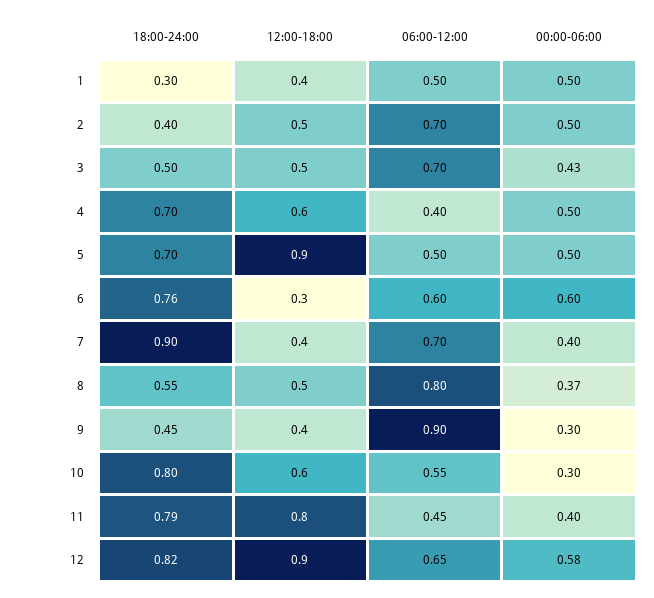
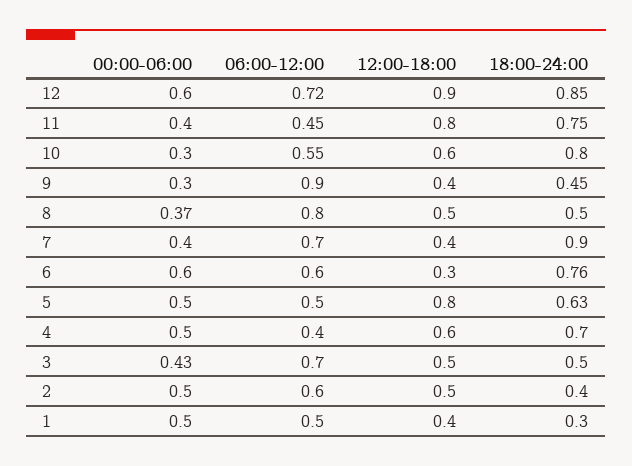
06:00-12:00, 2: 0.7 -> 0.6
18:00-24:00, 5: 0.7 -> 0.63
12:00-18:00, 5: 0.9 -> 0.8
18:00-24:00, 8: 0.55 -> 0.5
18:00-24:00, 11: 0.79 -> 0.75
18:00-24:00, 12: 0.82 -> 0.85
06:00-12:00, 12: 0.65 -> 0.72
00:00-06:00, 12: 0.58 -> 0.6

